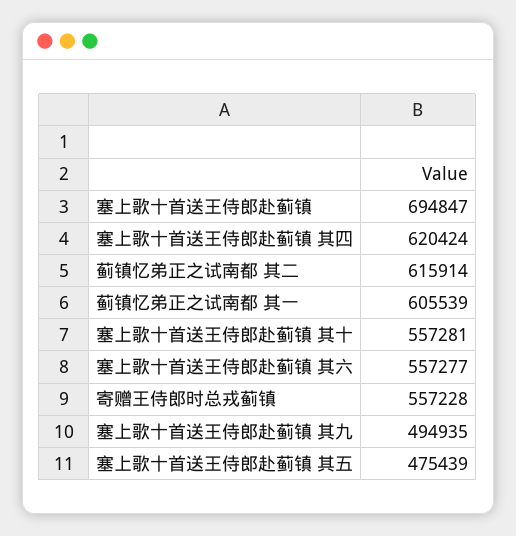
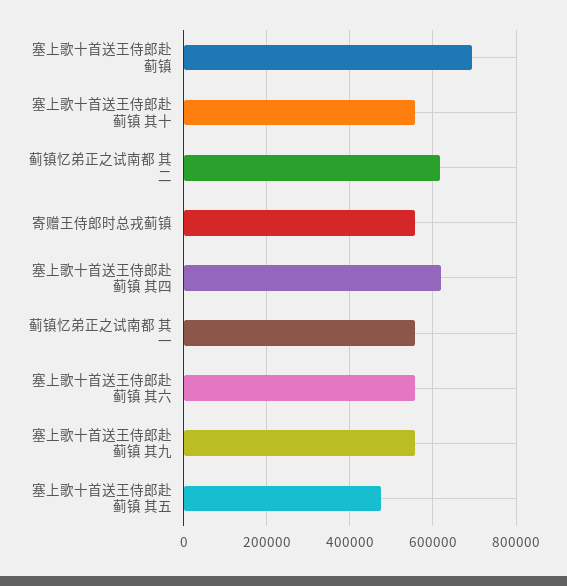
蓟镇忆弟正之试南都 其一: 605539 -> 560000
塞上歌十首送王侍郎赴蓟镇 其九: 494935 -> 560000

